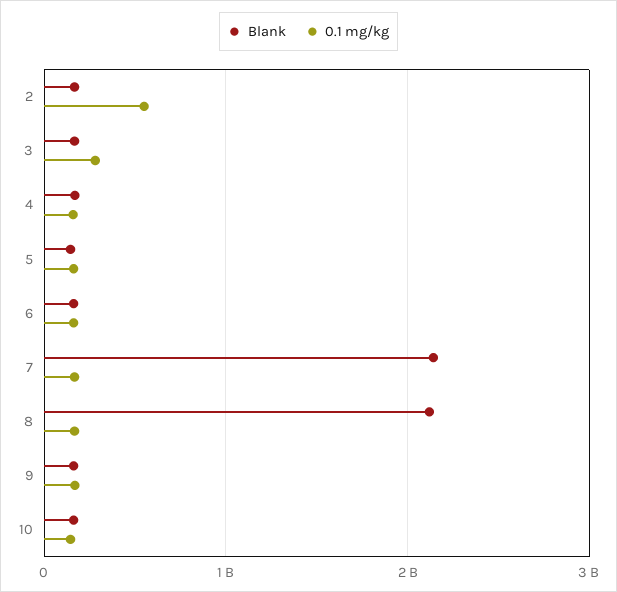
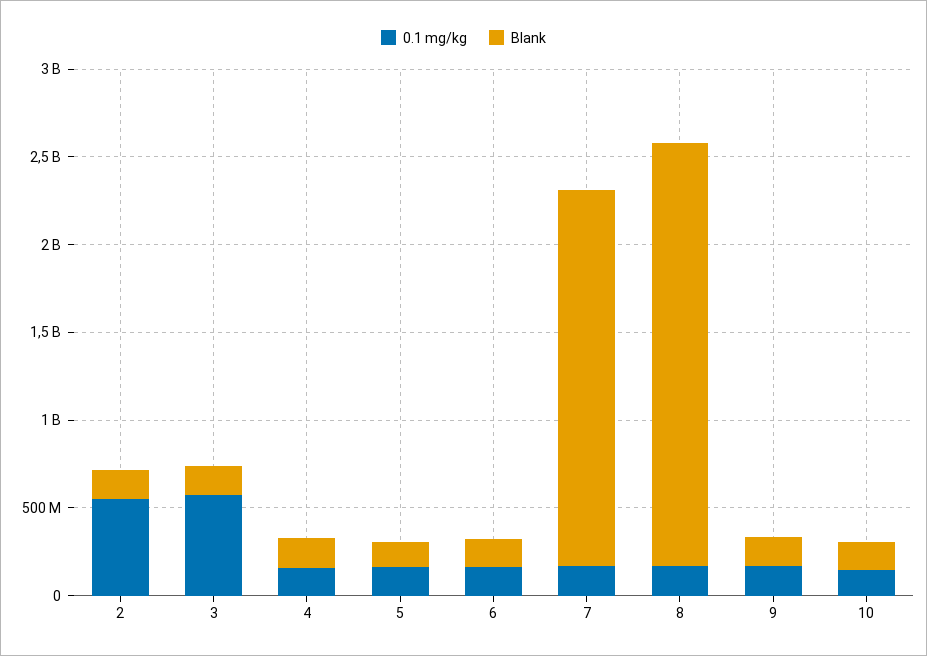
0.1 mg/kg, 3: 300000000 -> 600000000
Blank, 8: 2100000000 -> 2400000000

